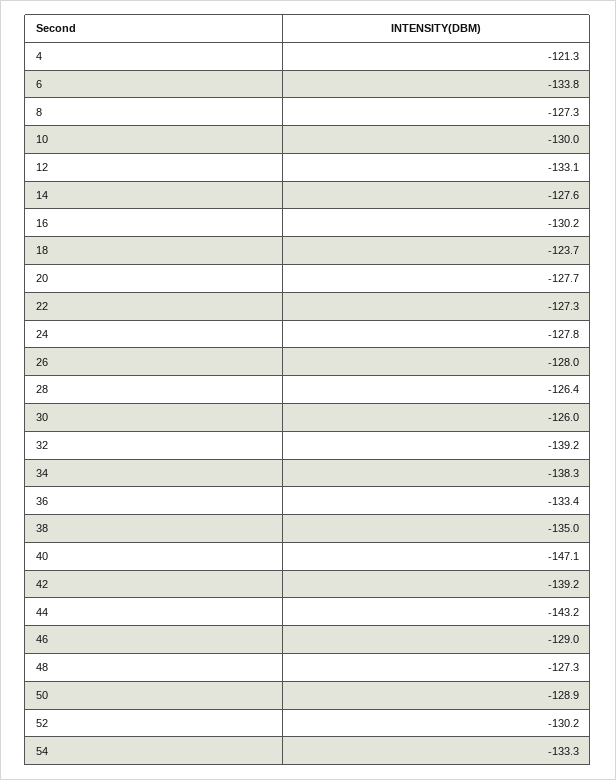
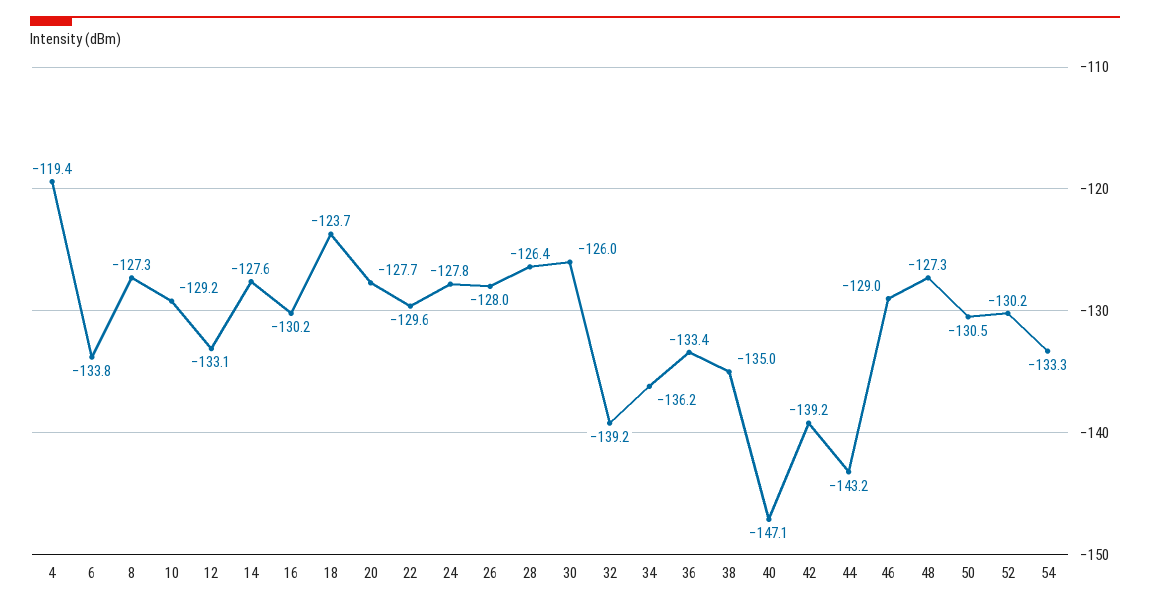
4: -121.3 -> -119.4
10: -130 -> -129.2
22: -127.3 -> -129.6
34: -138.3 -> -136.2
50: -128.9 -> -130.5

